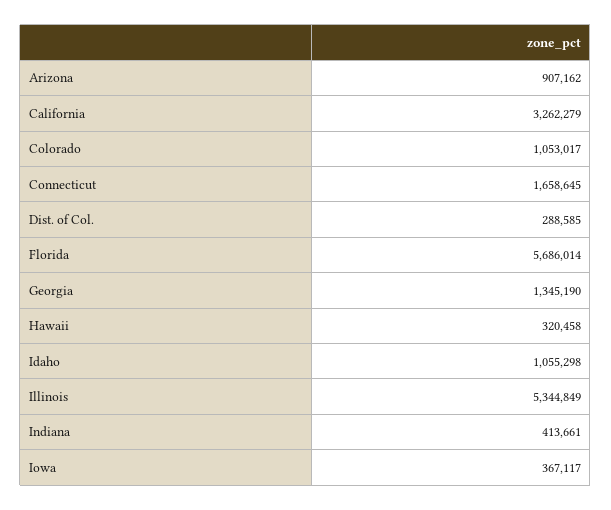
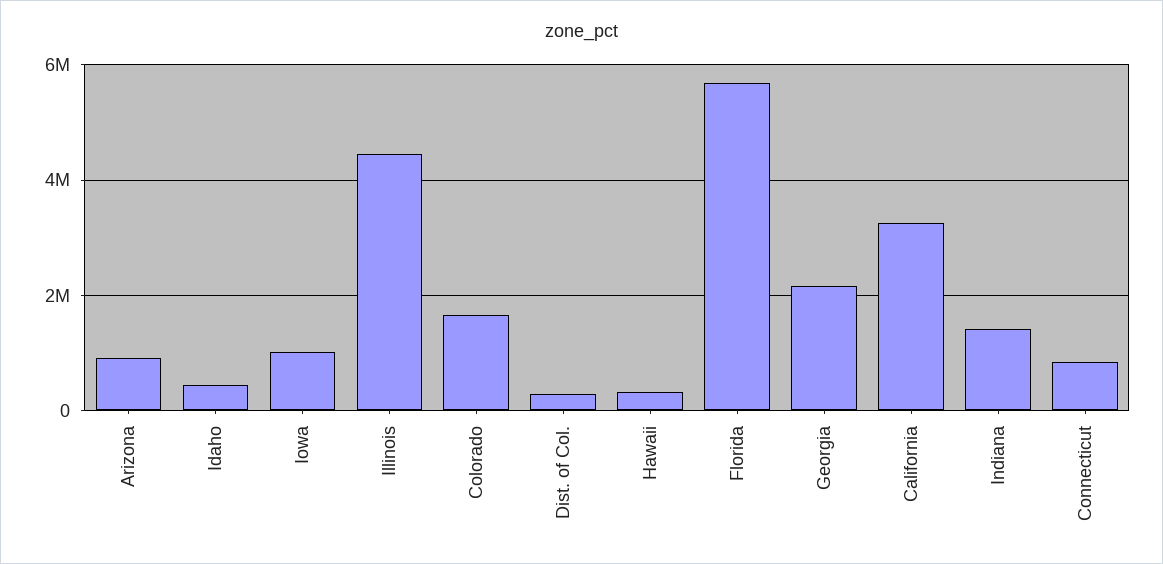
Colorado: 1053017 -> 1600000
Connecticut: 1658645 -> 800000
Georgia: 1345190 -> 2200000
Idaho: 1055298 -> 400000
Illinois: 5344849 -> 4400000
Indiana: 413661 -> 1400000
Iowa: 367117 -> 1000000

